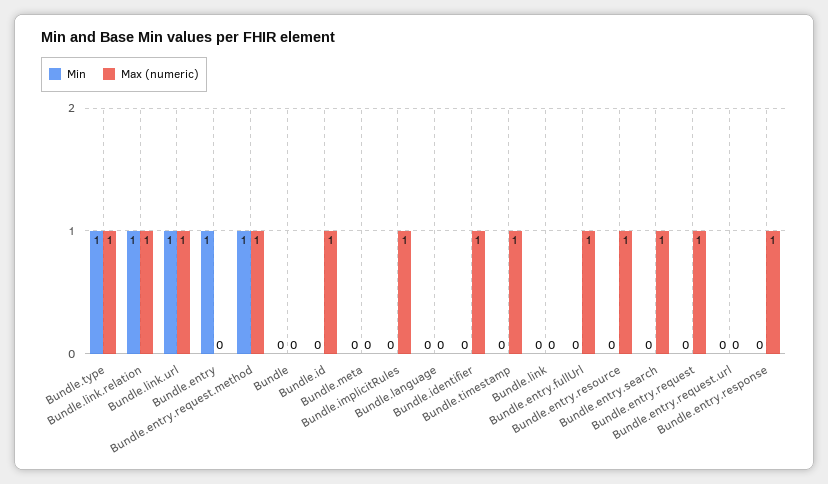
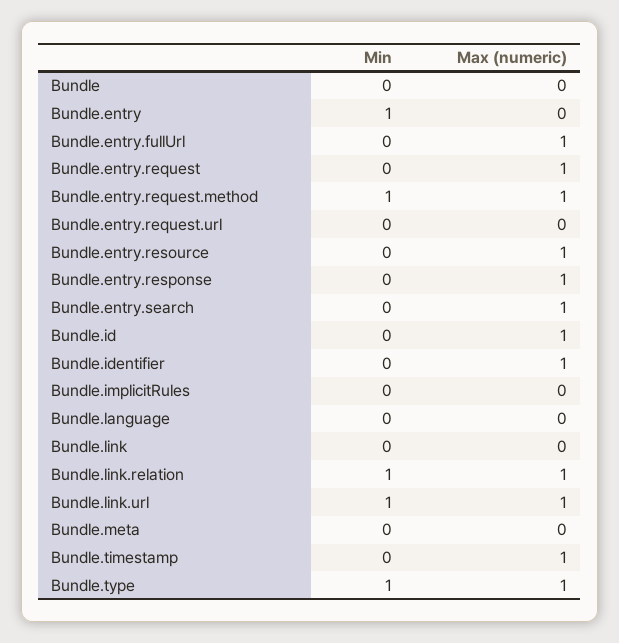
Max (numeric), Bundle.implicitRules: 1 -> 0

